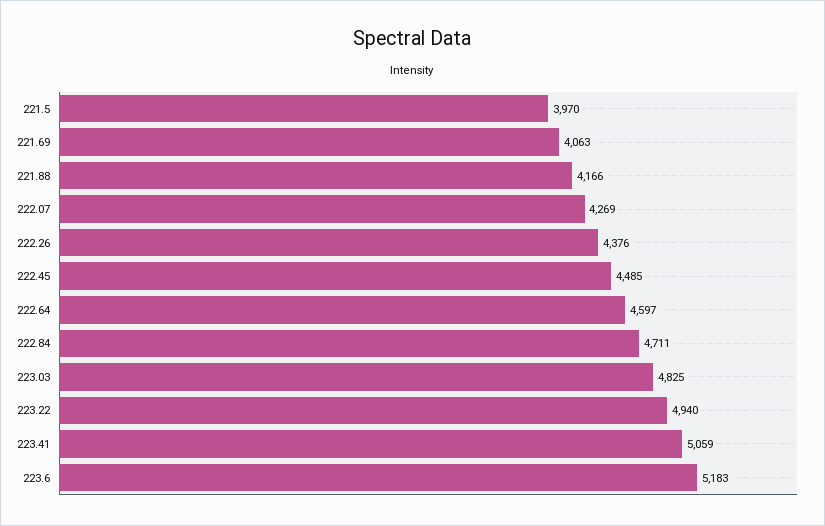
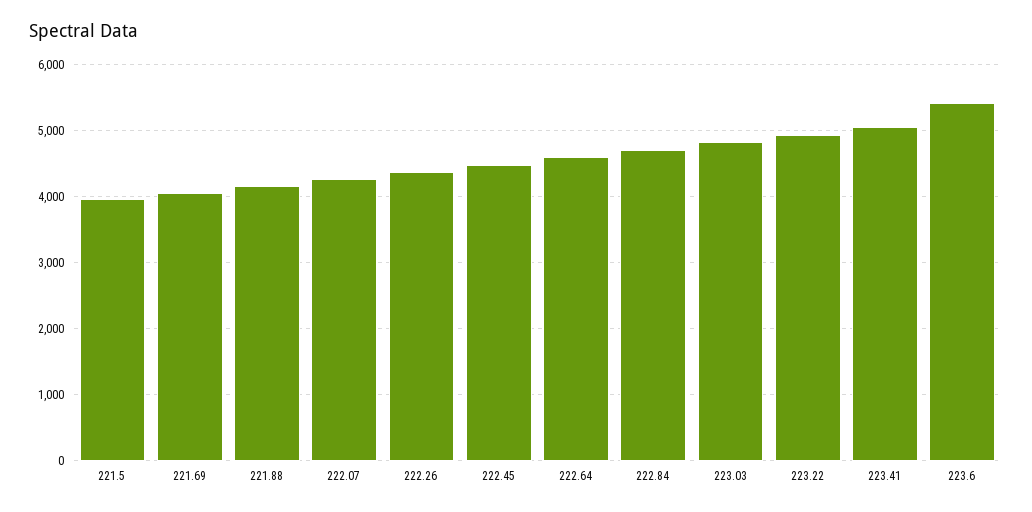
223.6: 5183 -> 5400

